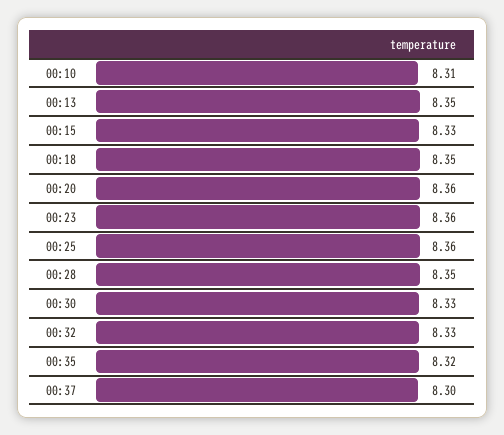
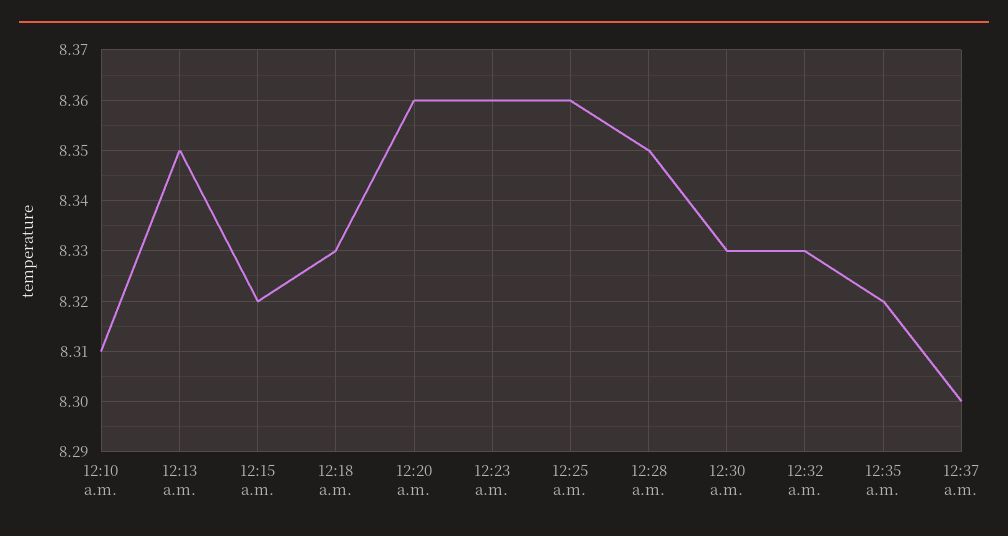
00:15: 8.33 -> 8.32
00:18: 8.35 -> 8.33

